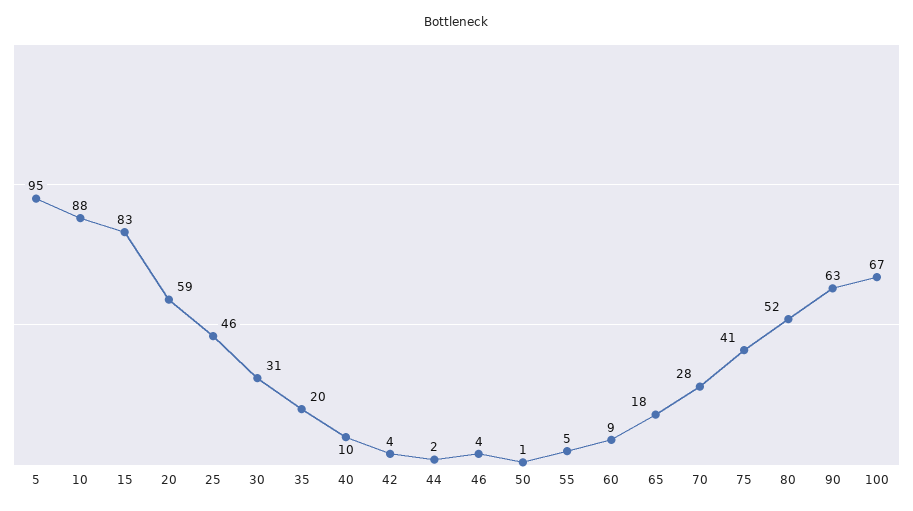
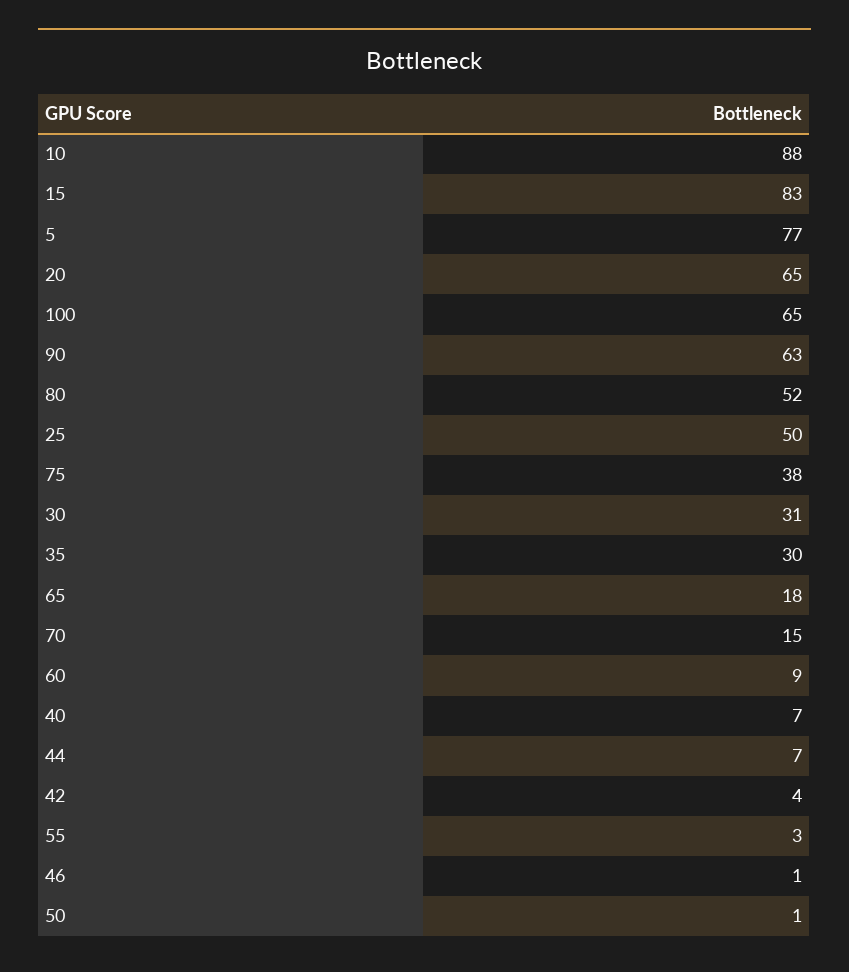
5: 95 -> 77
20: 59 -> 65
25: 46 -> 50
35: 20 -> 30
40: 10 -> 7
44: 2 -> 7
46: 4 -> 1
55: 5 -> 3
70: 28 -> 15
75: 41 -> 38
100: 67 -> 65

